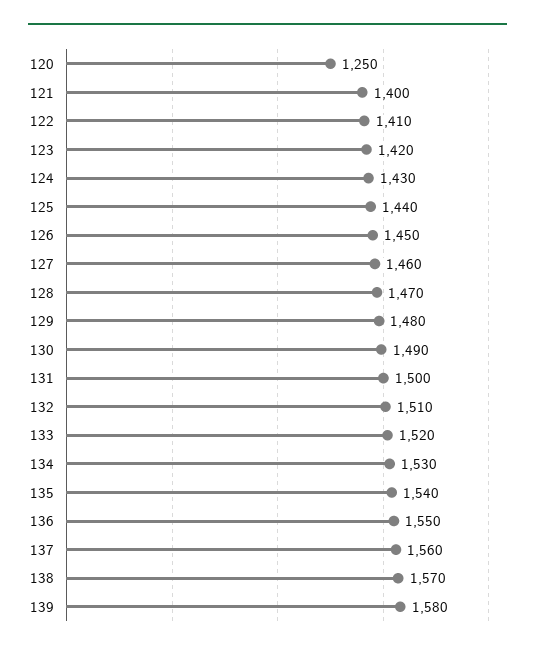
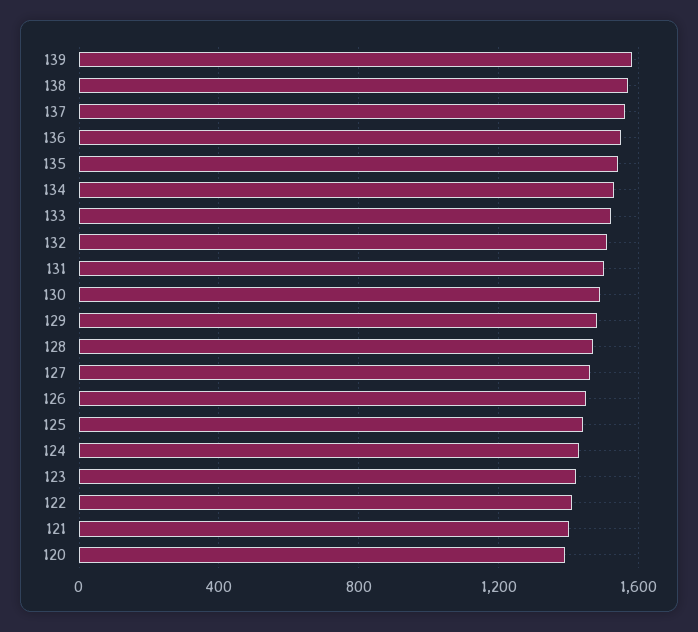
120: 1250 -> 1400

